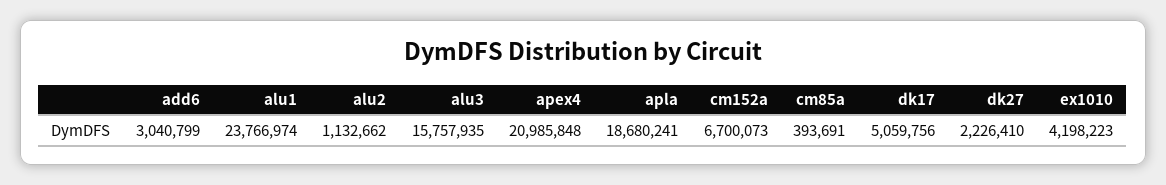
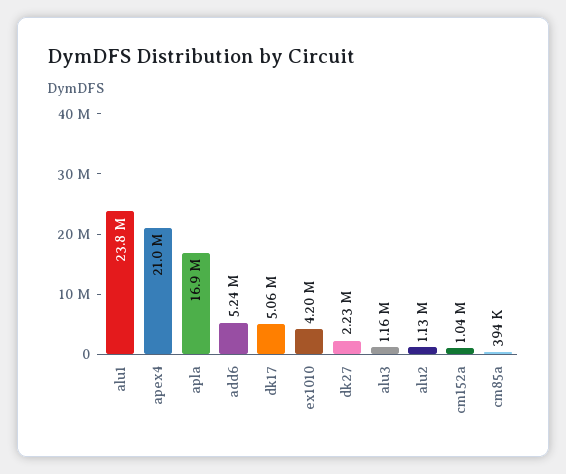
add6: 3040799 -> 5240000
alu3: 15757935 -> 1160000
apla: 18680241 -> 16900000
cm152a: 6700073 -> 1040000

